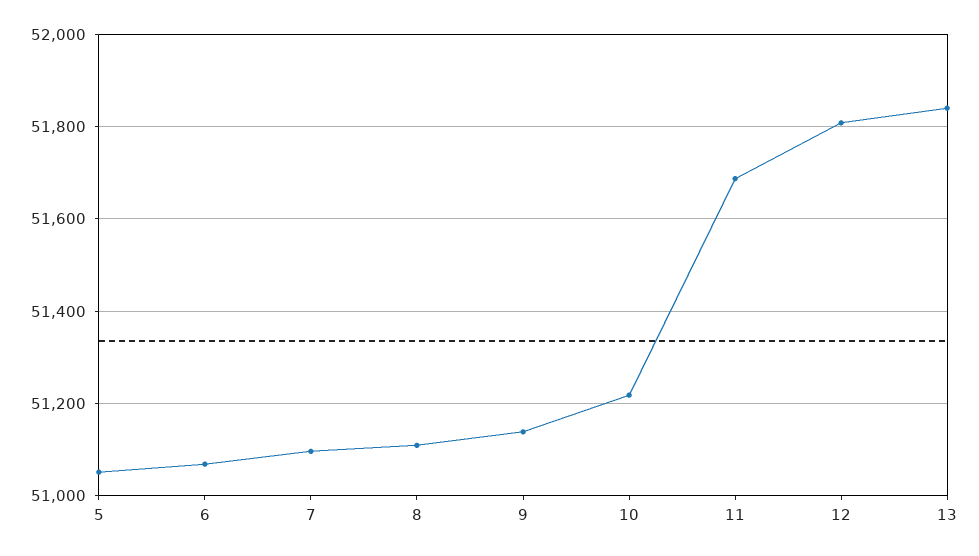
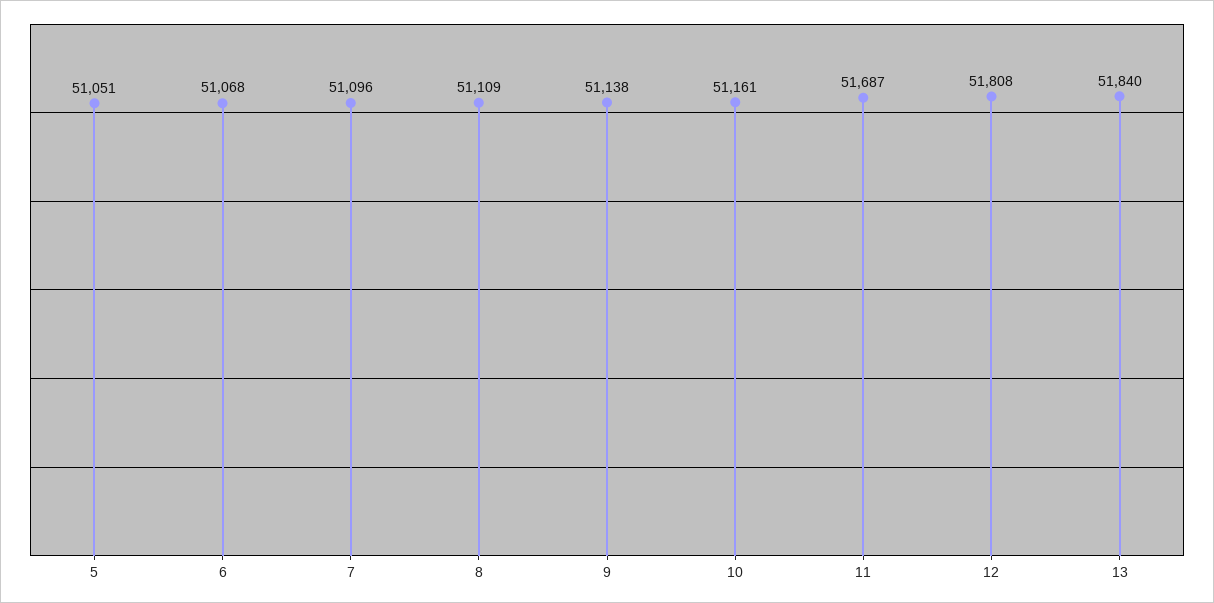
10: 51220 -> 51161

